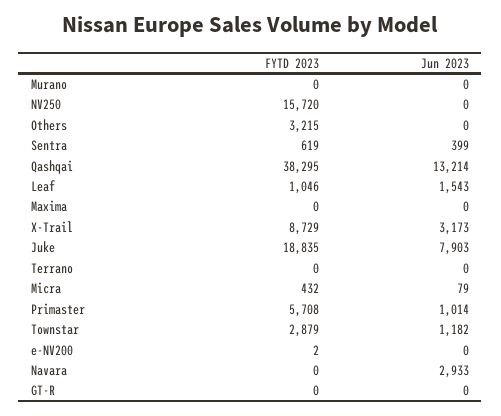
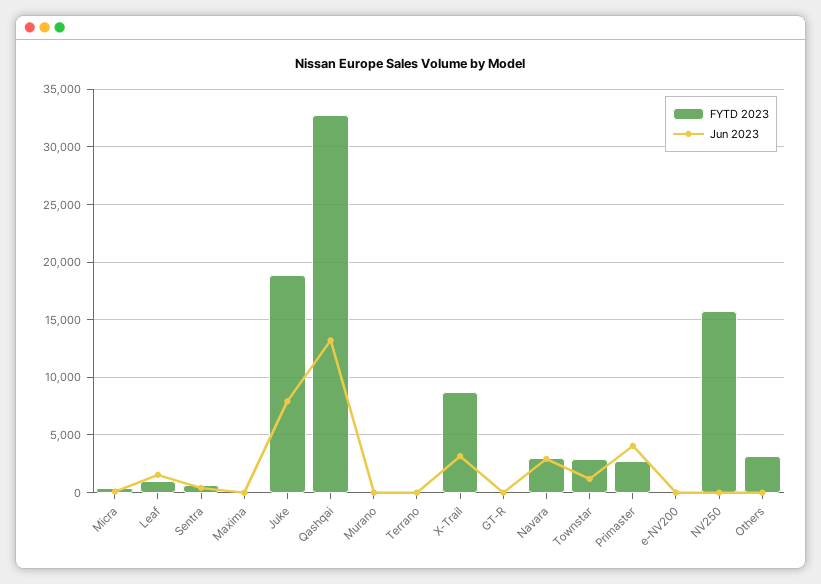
FYTD 2023, Qashqai: 38295 -> 33000
FYTD 2023, Primaster: 5708 -> 3000
Jun 2023, Primaster: 1014 -> 4000
FYTD 2023, Navara: 0 -> 3000

